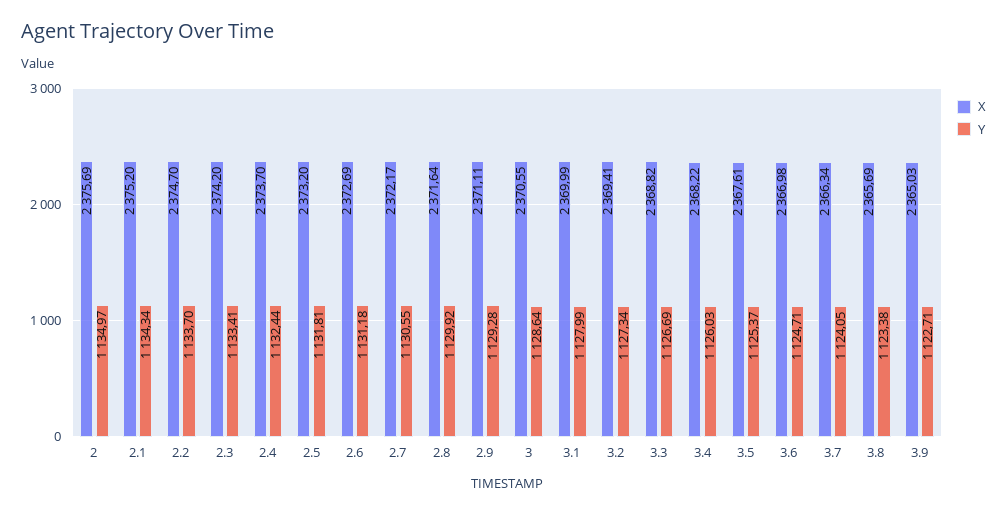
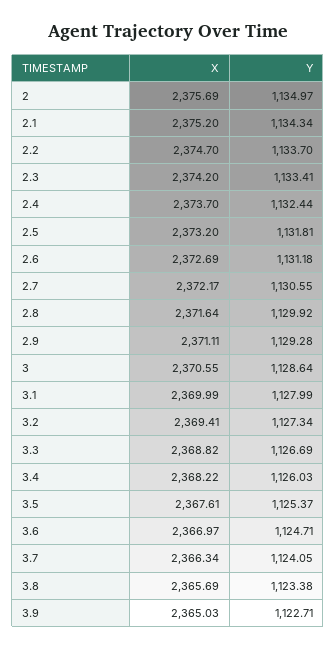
X, 3.6: 2366.98 -> 2366.97

